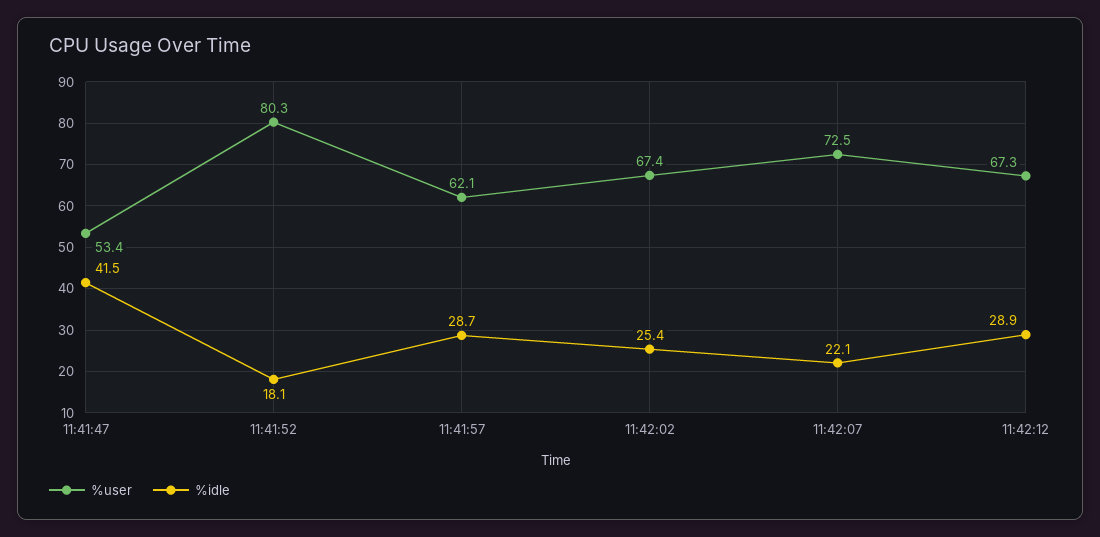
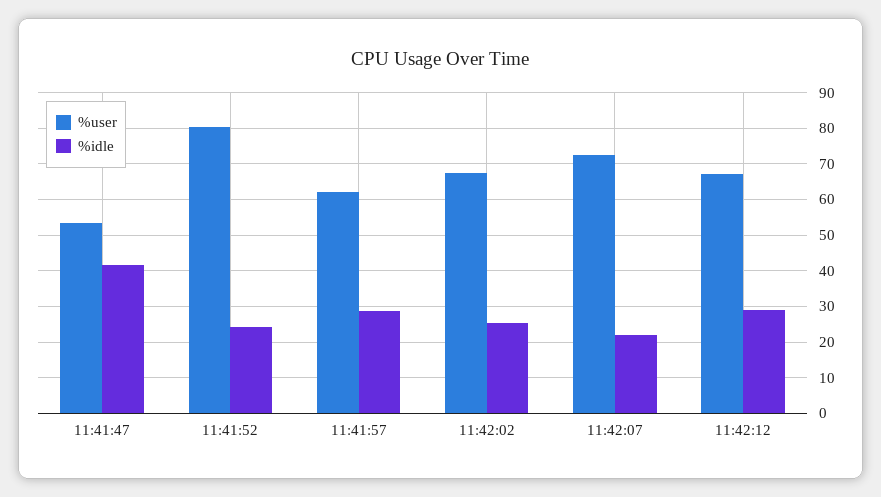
%idle, 11:41:52: 18.1 -> 24

